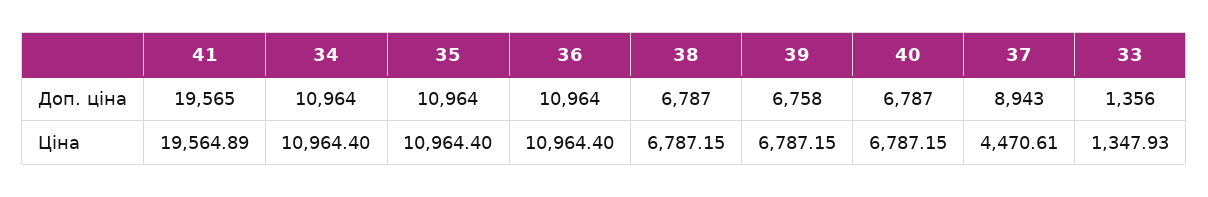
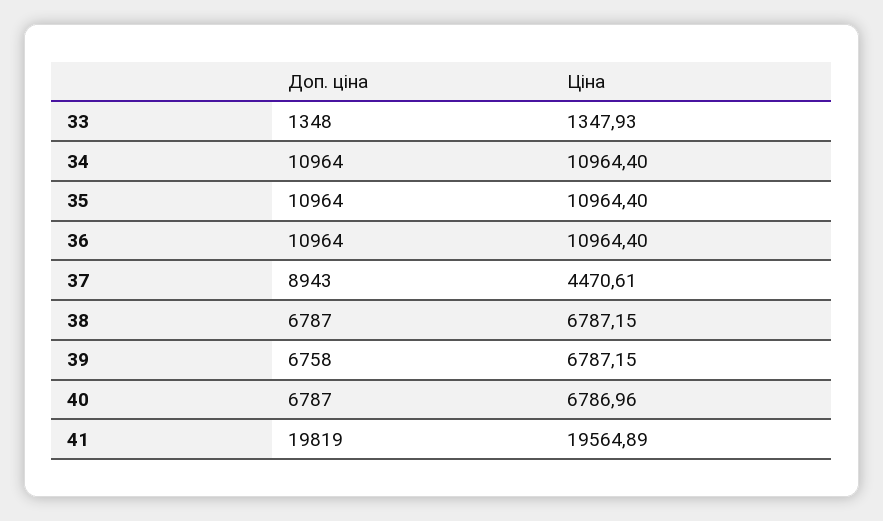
41, Доп. ціна: 19565 -> 19819
33, Доп. ціна: 1356 -> 1348
40, Ціна: 6787.15 -> 6786.96

